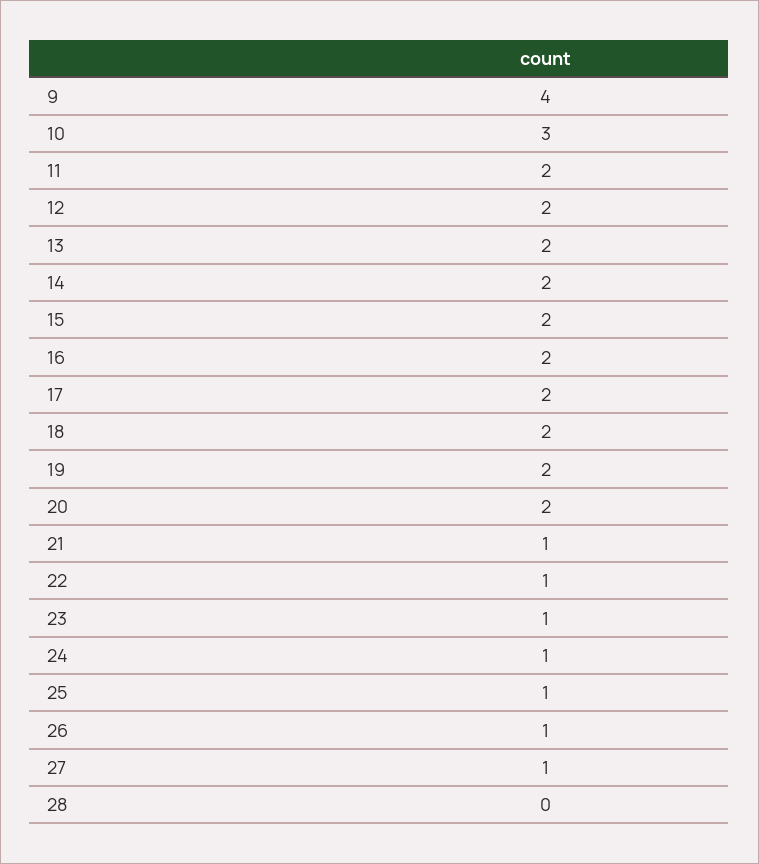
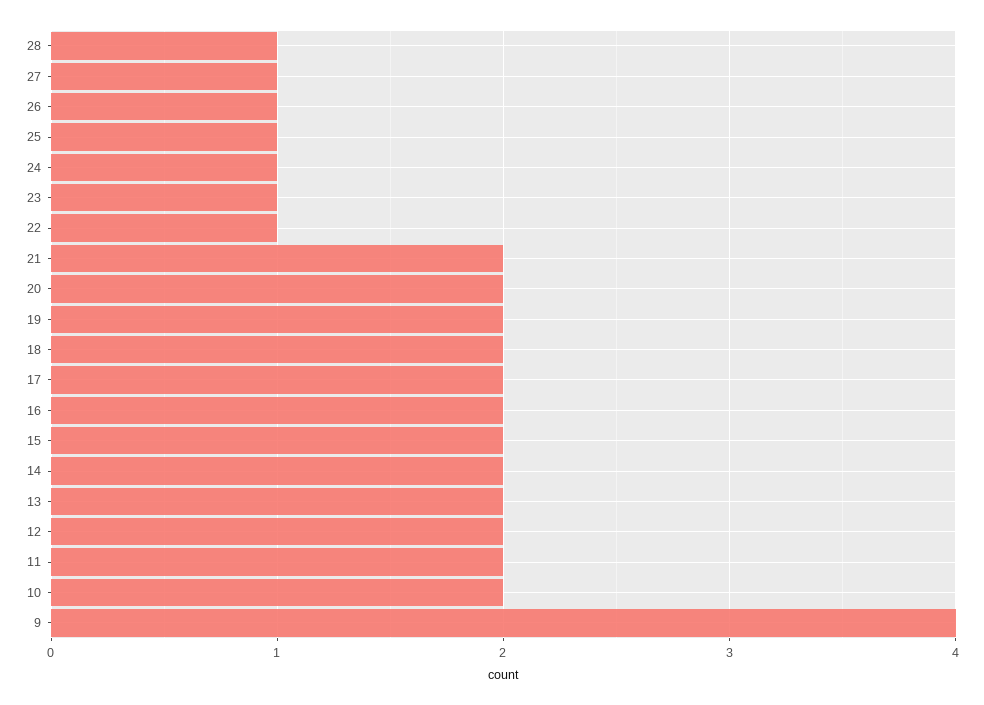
10: 3 -> 2
21: 1 -> 2
28: 0 -> 1

